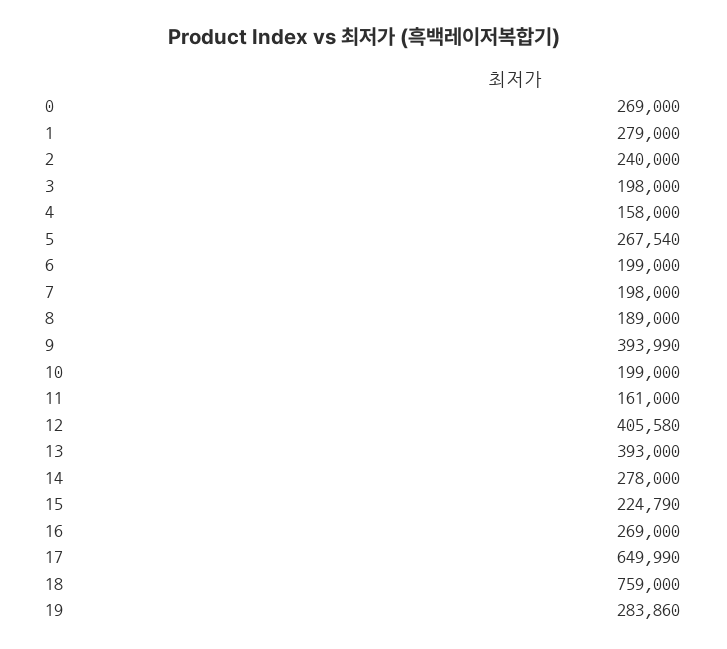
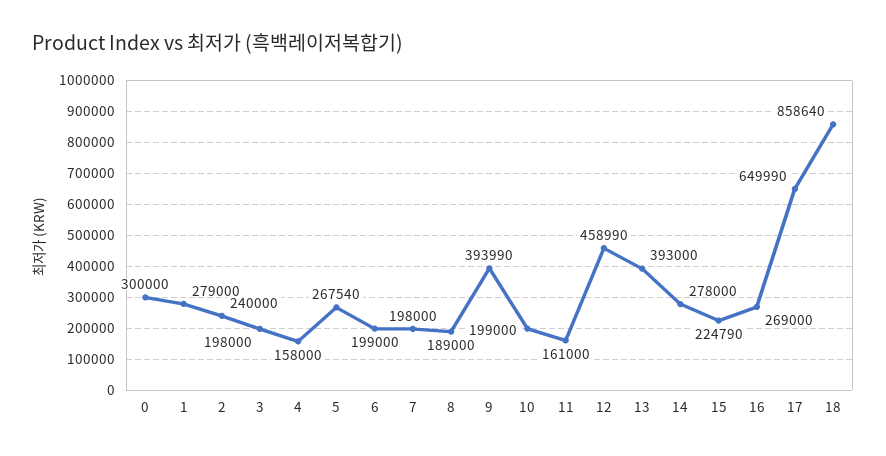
0: 269000 -> 300000
12: 405580 -> 458990
18: 759000 -> 858640
19: 283860 -> none

